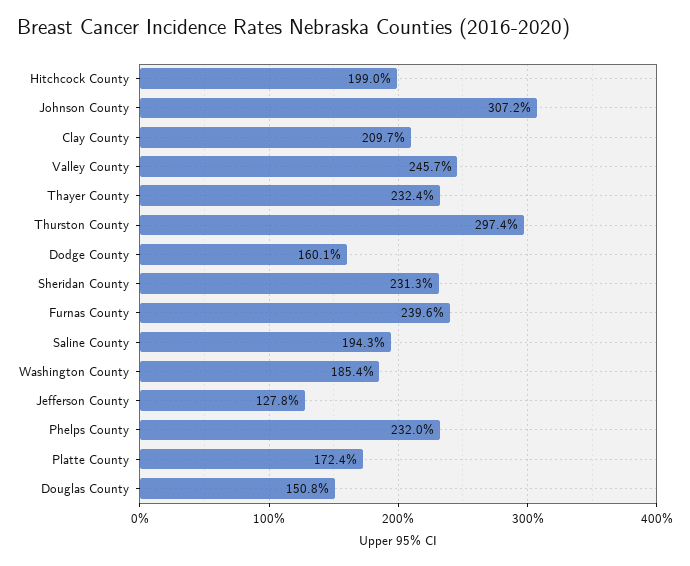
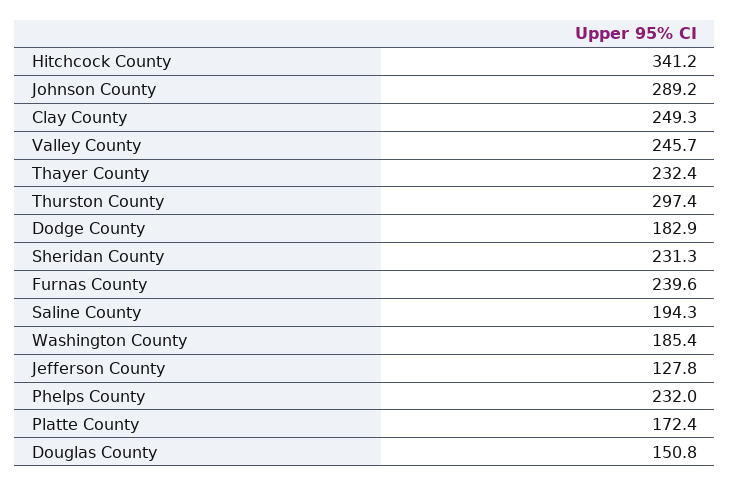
Hitchcock County: 199 -> 341.2
Johnson County: 307.2 -> 289.2
Clay County: 209.7 -> 249.3
Dodge County: 160.1 -> 182.9

